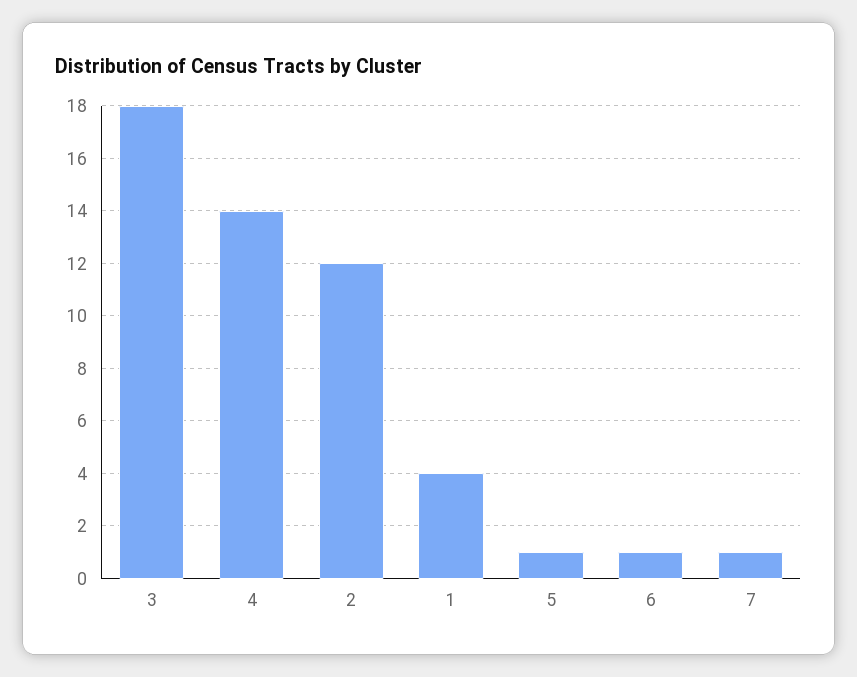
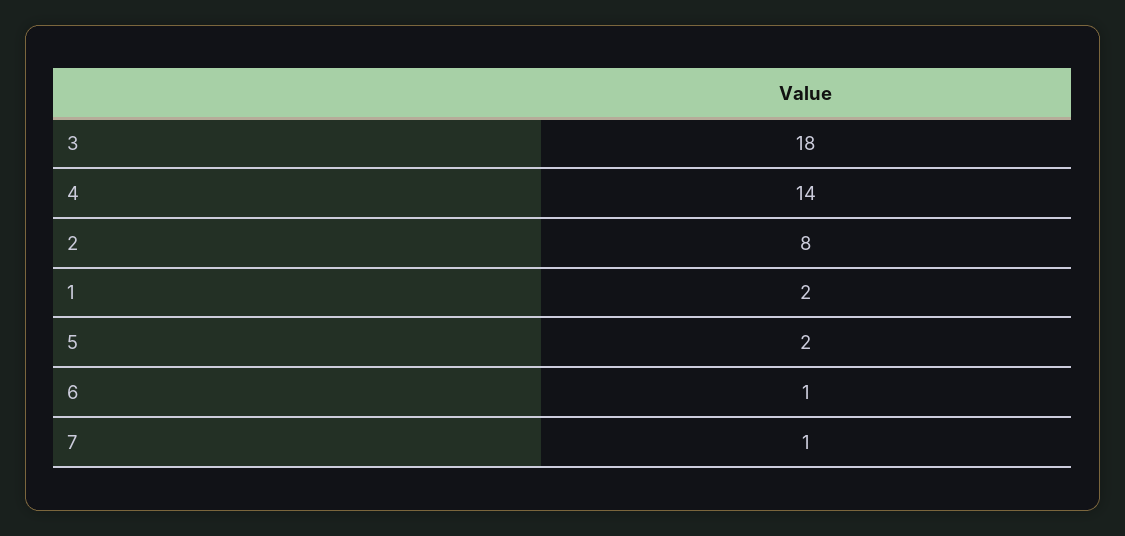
2: 12 -> 8
1: 4 -> 2
5: 1 -> 2

